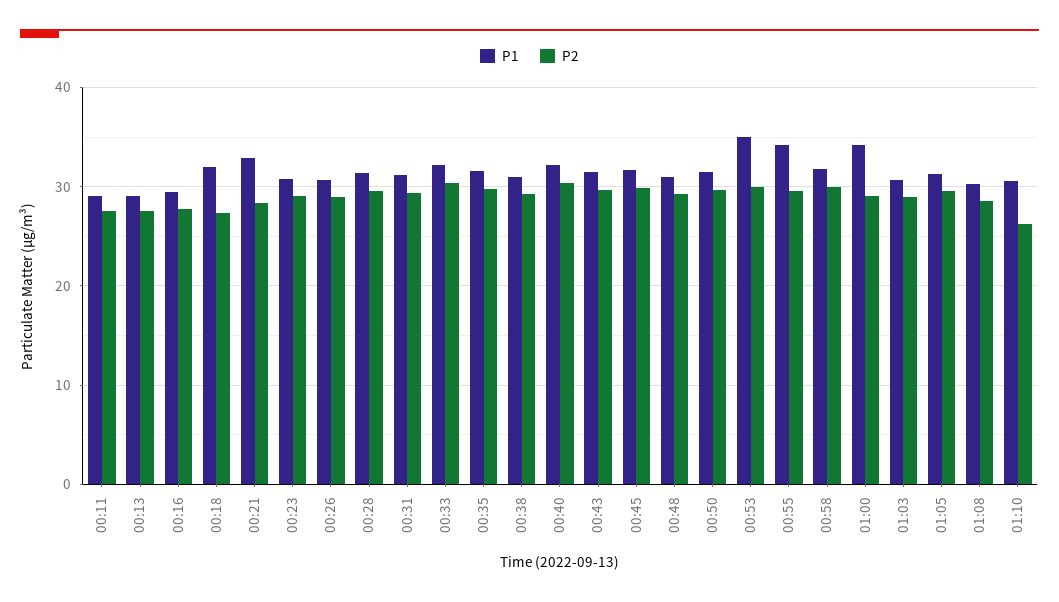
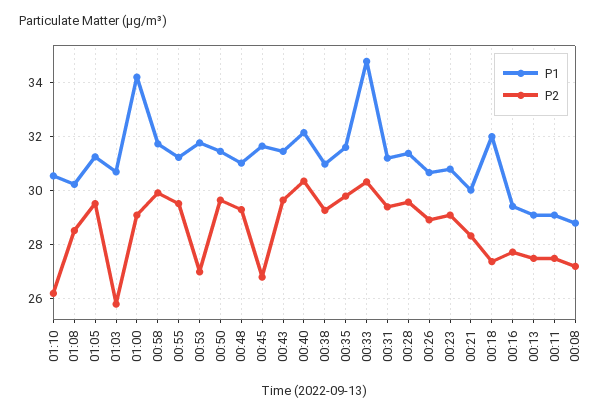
P1, 00:21: 33 -> 30
P1, 00:33: 32 -> 34.75
P2, 00:45: 30 -> 26.75
P1, 00:53: 35 -> 31.75
P2, 00:53: 30 -> 27
P1, 00:55: 34 -> 31.25
P2, 01:03: 29 -> 25.75
P1, 00:08: none -> 28.75
P2, 00:08: none -> 27.25

